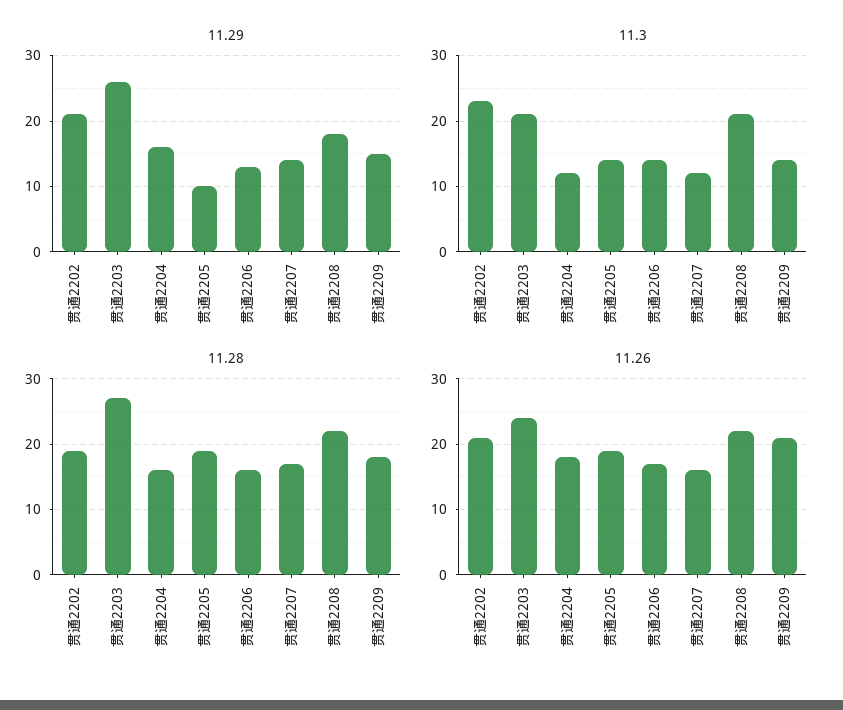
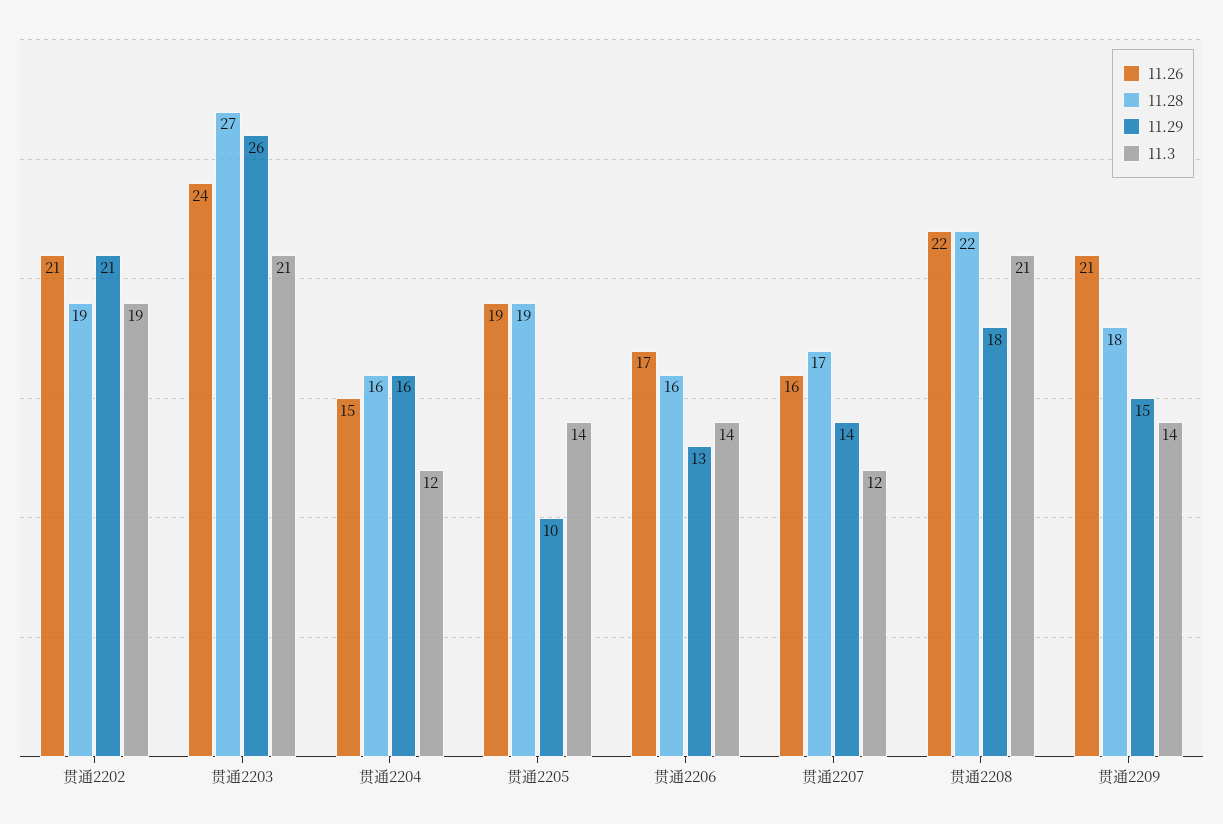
11.3, 贯通2202: 23 -> 19
11.26, 贯通2204: 18 -> 15

